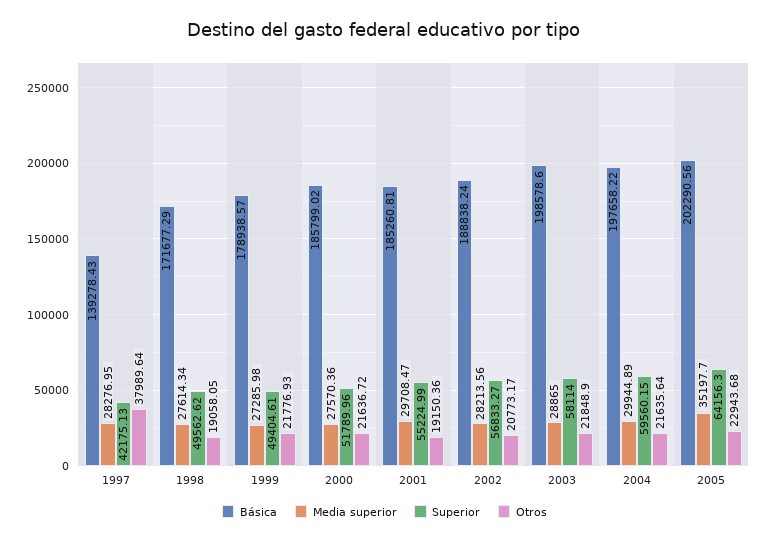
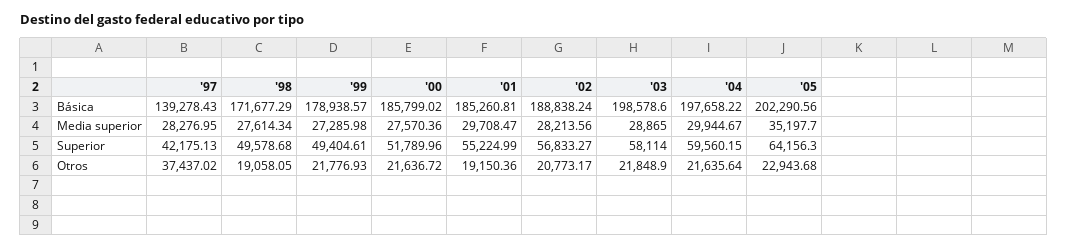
Otros, 1997: 37989.64 -> 37437.02
Superior, 1998: 49562.62 -> 49578.68
Media superior, 2004: 29944.89 -> 29944.67

